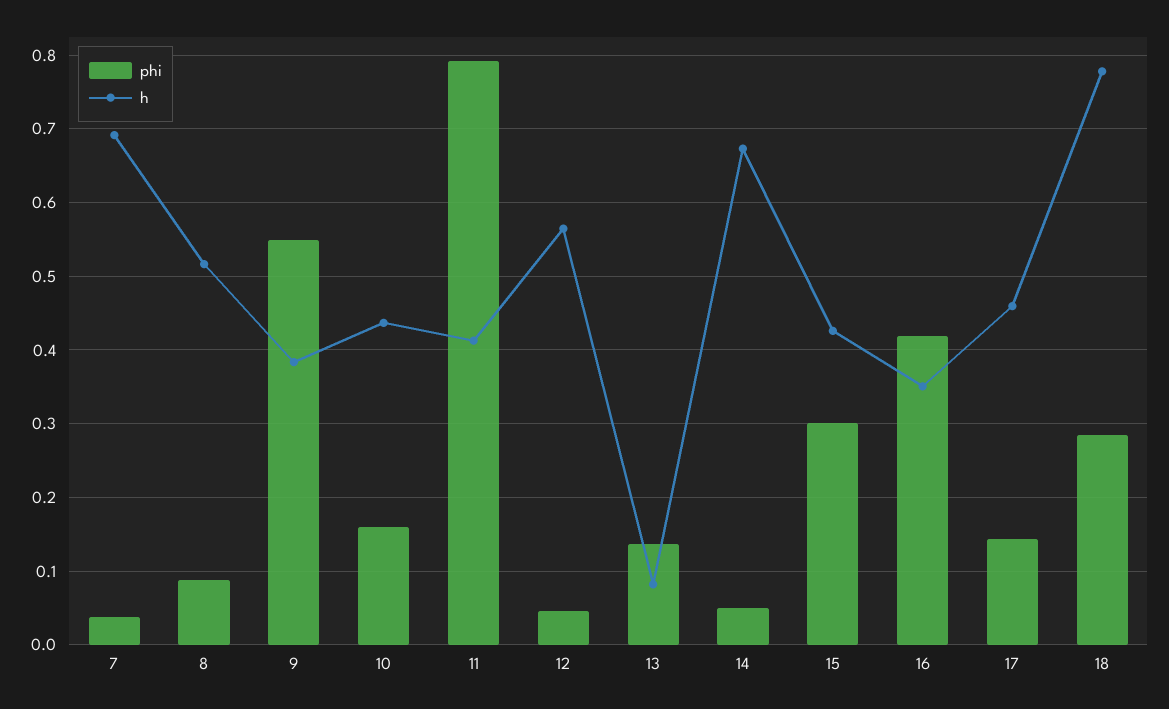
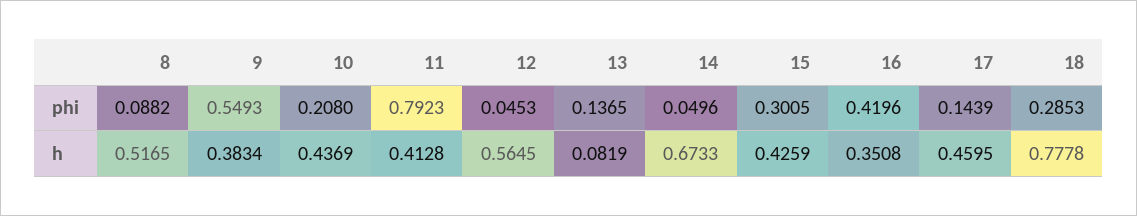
phi, 7: 0.04 -> none
h, 7: 0.69 -> none
phi, 10: 0.16 -> 0.208

